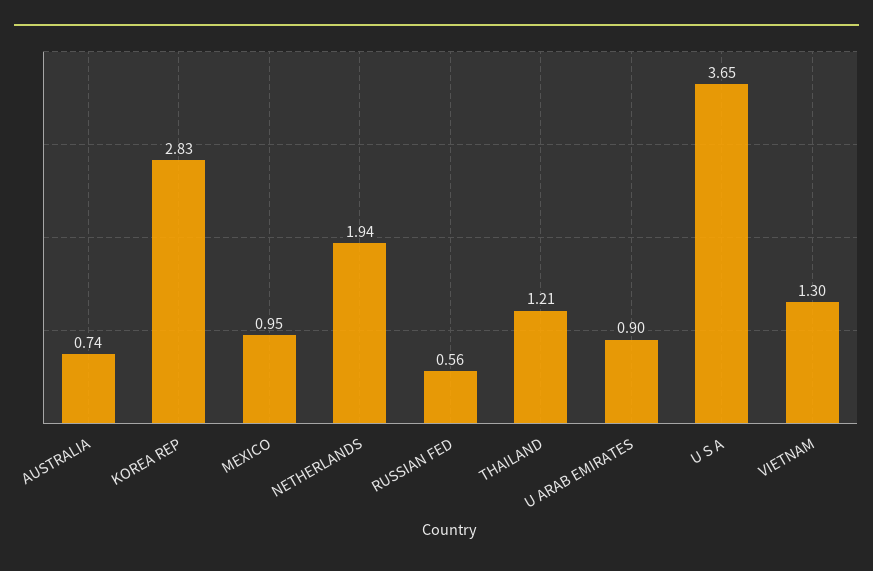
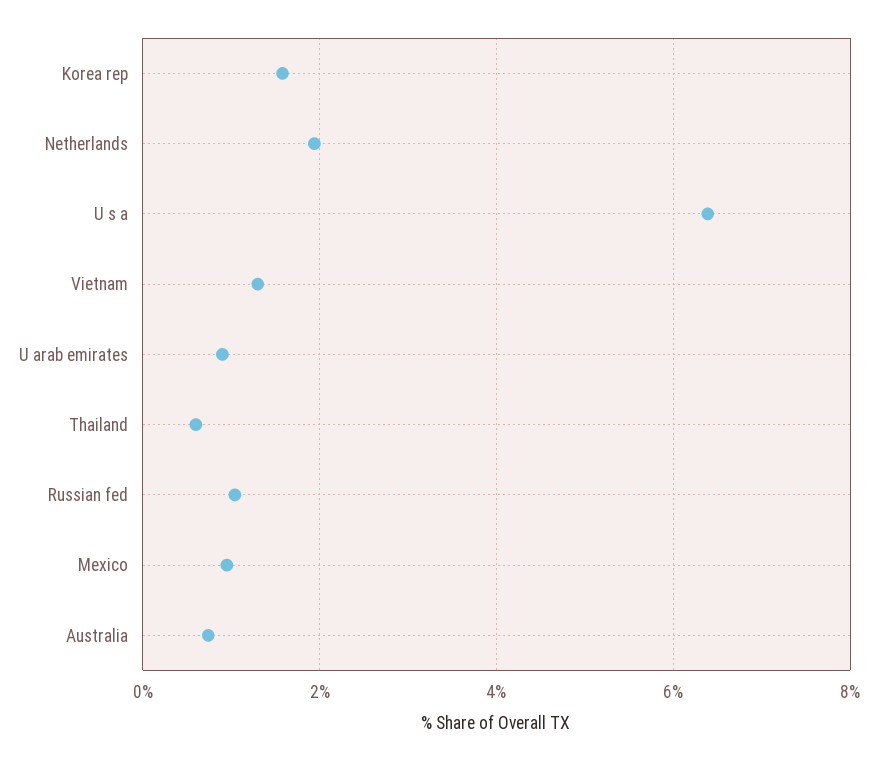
KOREA REP: 2.83 -> 1.6
RUSSIAN FED: 0.56 -> 1
THAILAND: 1.21 -> 0.6
U S A: 3.65 -> 6.4

